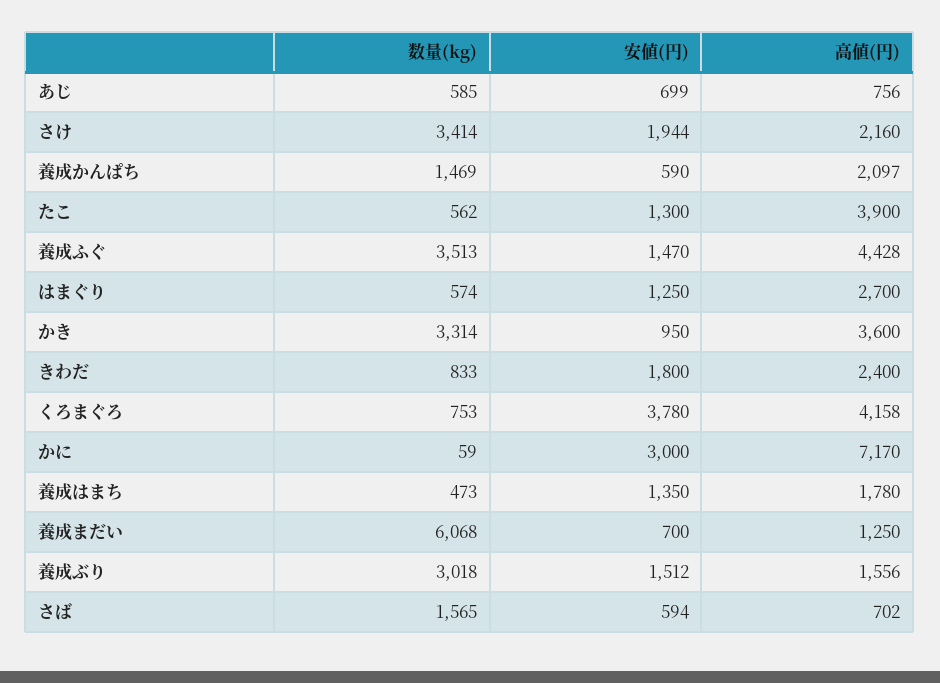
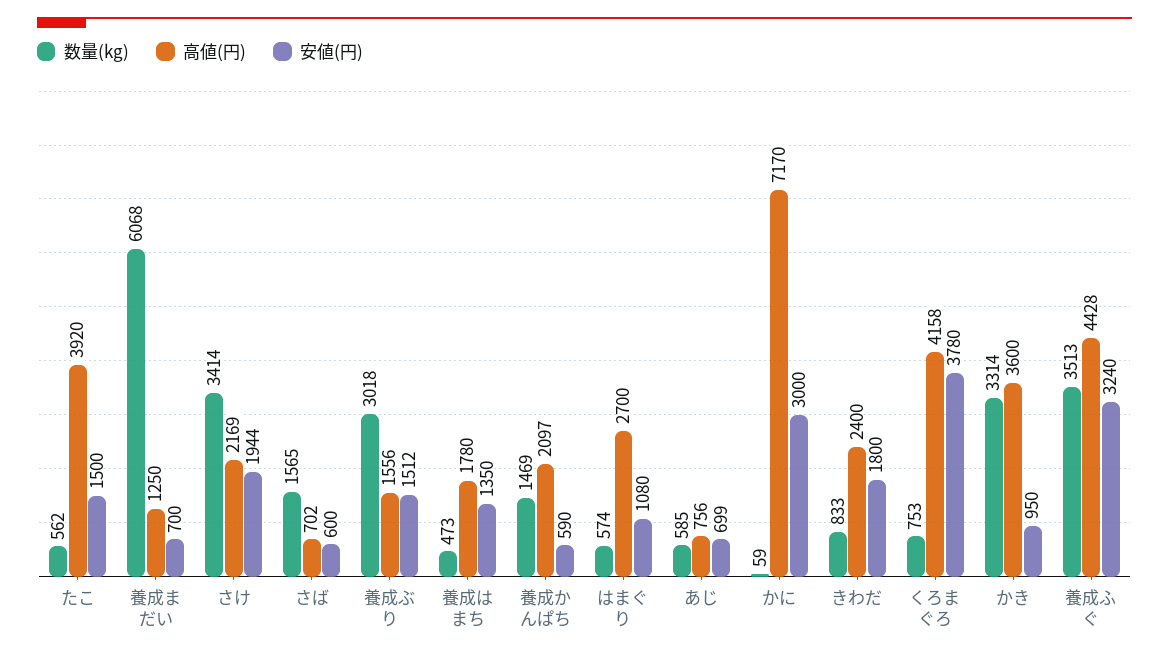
高値(円), さけ: 2160 -> 2169
安値(円), たこ: 1300 -> 1500
高値(円), たこ: 3900 -> 3920
安値(円), 養成ふぐ: 1470 -> 3240
安値(円), はまぐり: 1250 -> 1080
安値(円), さば: 594 -> 600

